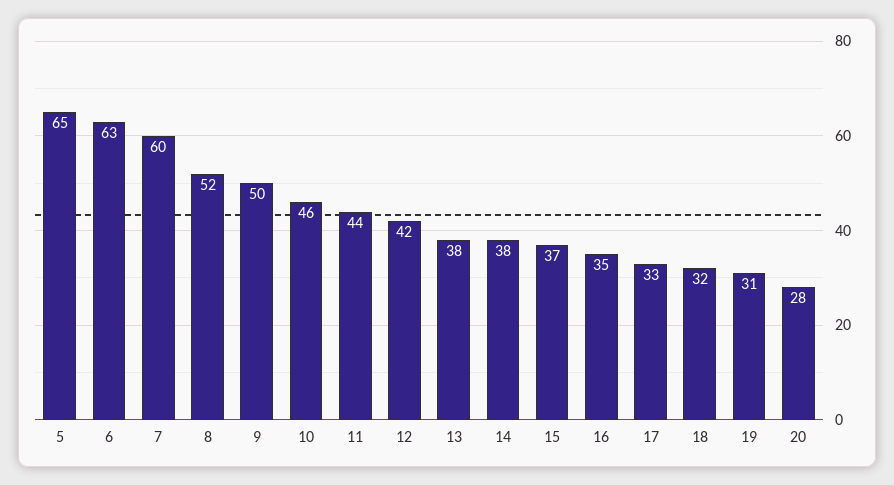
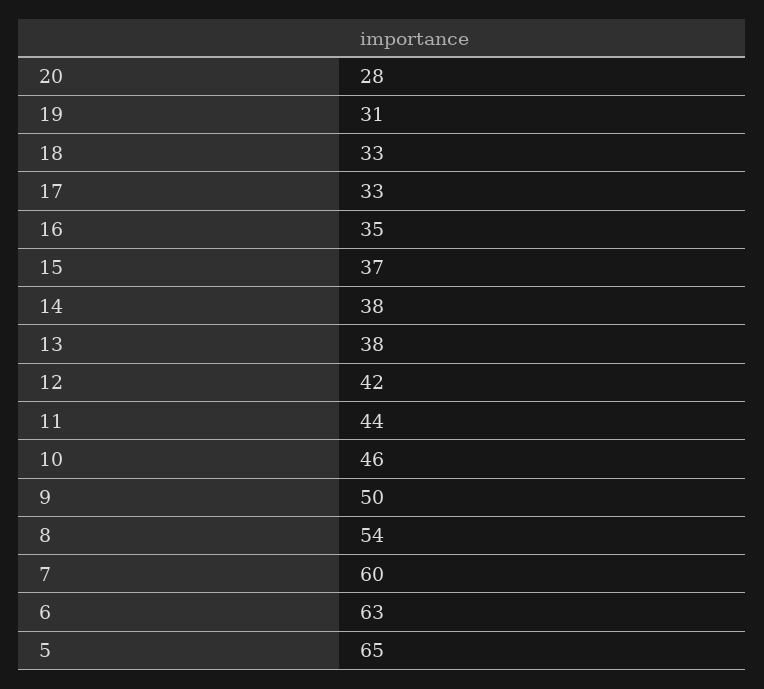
8: 52 -> 54
18: 32 -> 33

